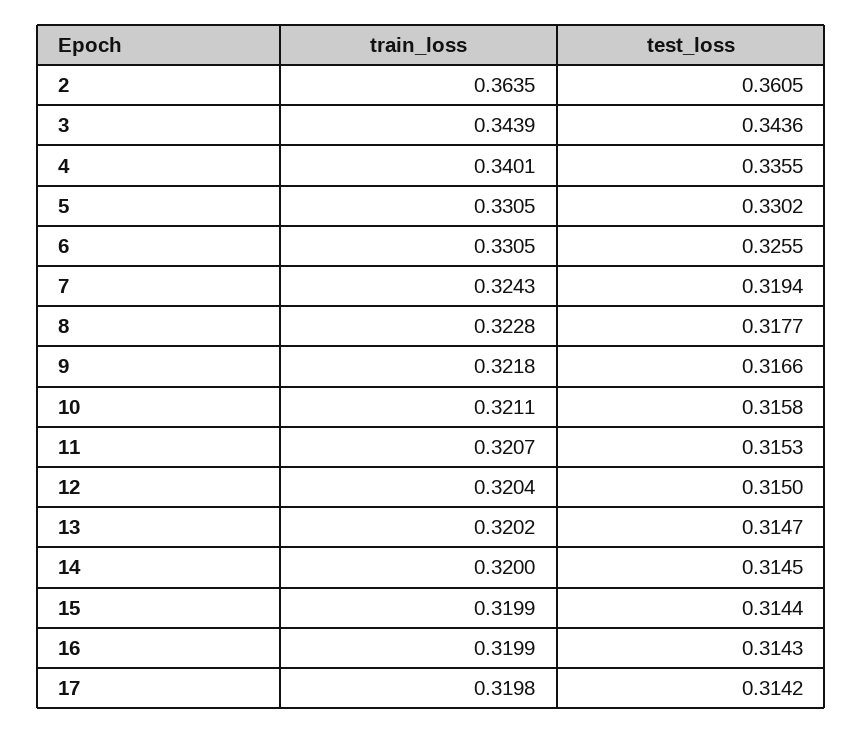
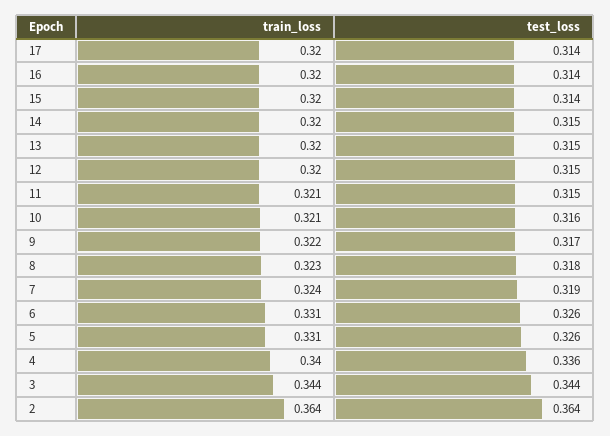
test_loss, 2: 0.3605 -> 0.364
test_loss, 5: 0.3302 -> 0.326

